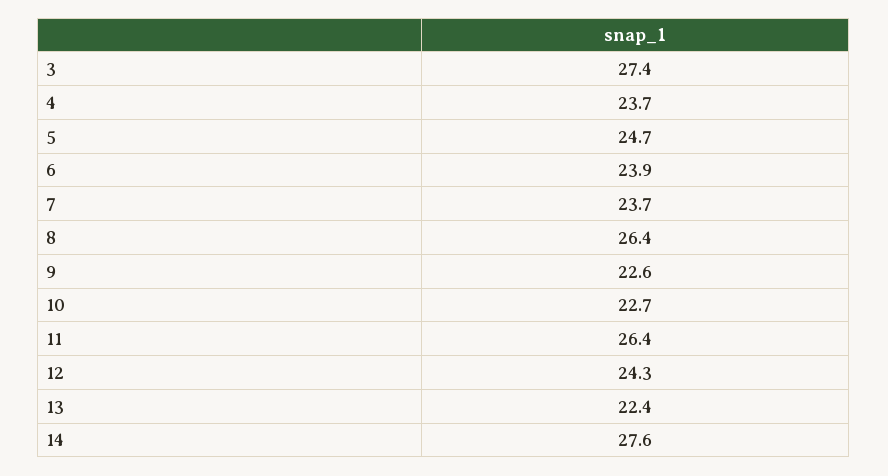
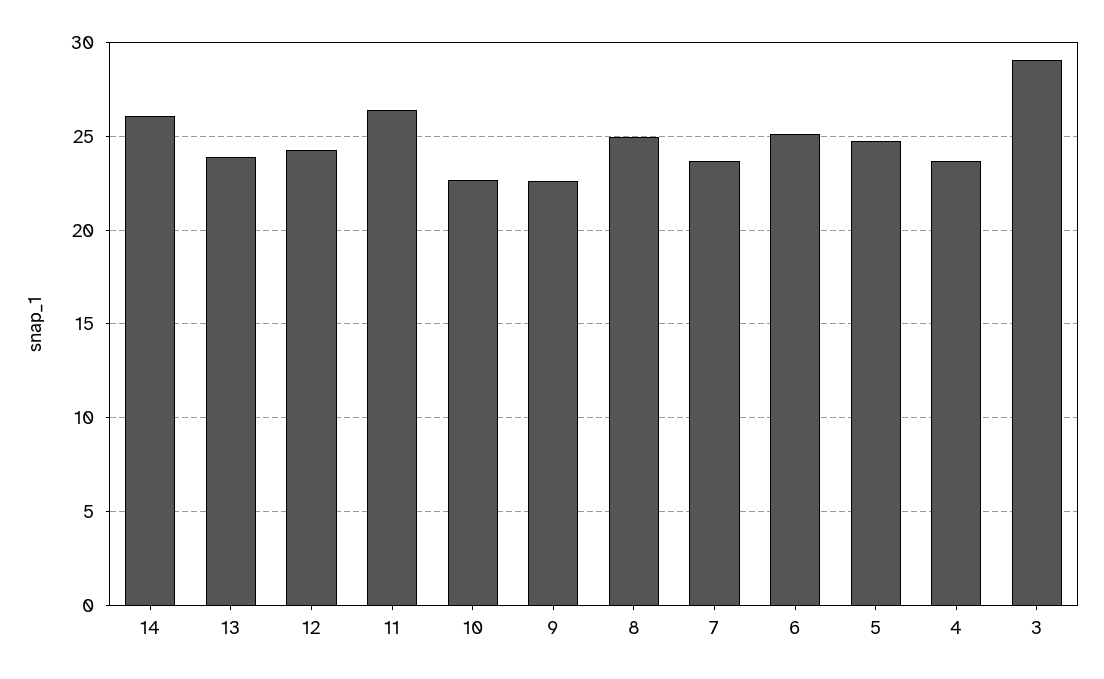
3: 27.4 -> 29
6: 23.9 -> 25
8: 26.4 -> 25
13: 22.4 -> 24
14: 27.6 -> 26

